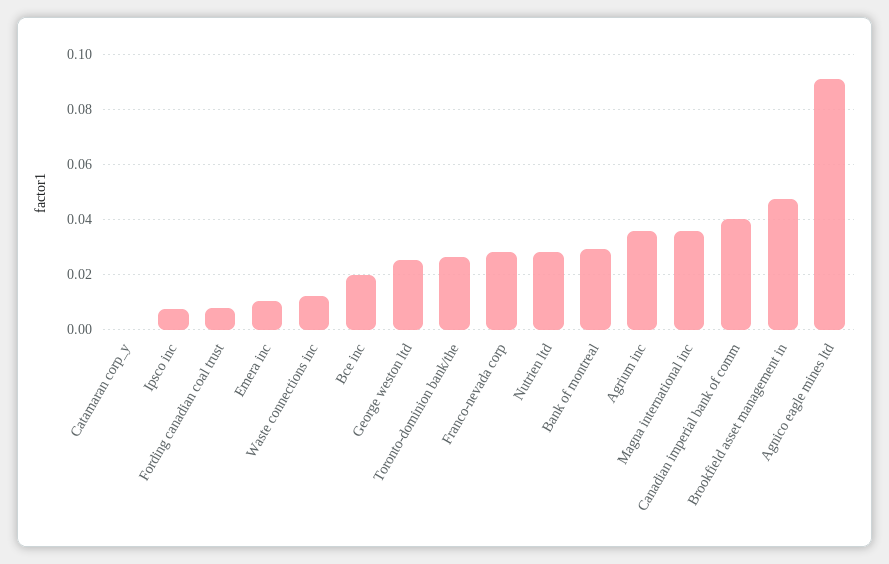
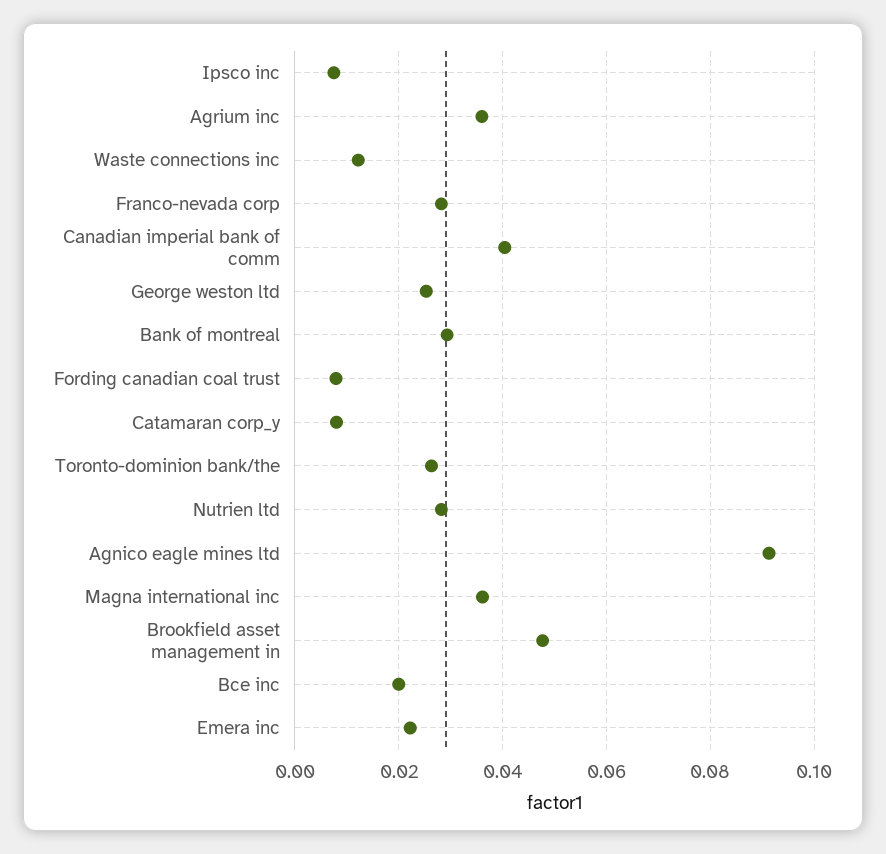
Catamaran corp_y: 0 -> 0.008
Emera inc: 0.01 -> 0.022

